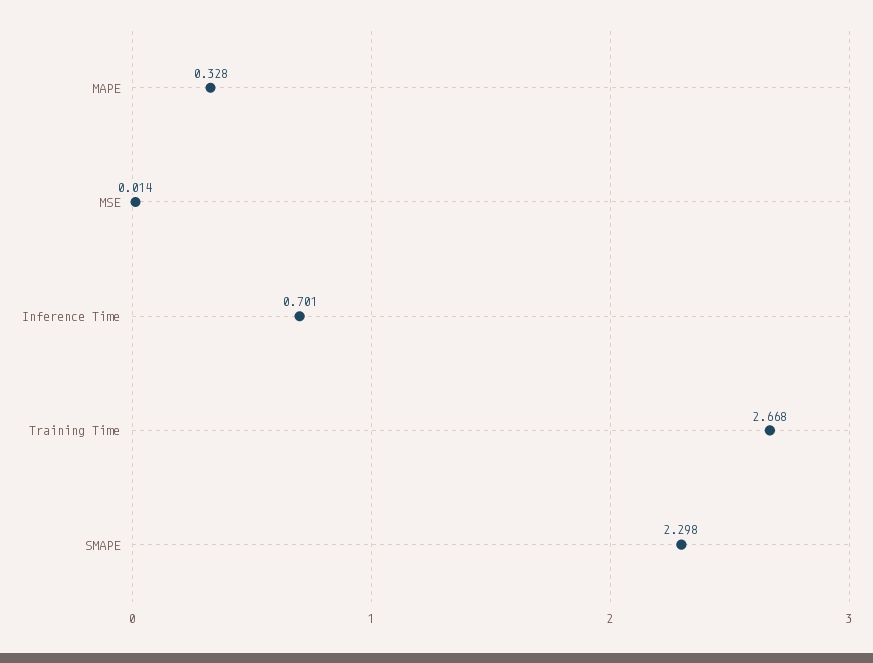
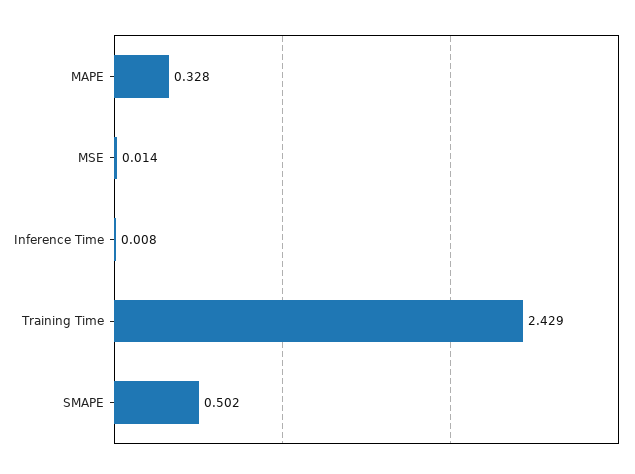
Inference Time: 0.701 -> 0.008
Training Time: 2.668 -> 2.429
SMAPE: 2.298 -> 0.502

